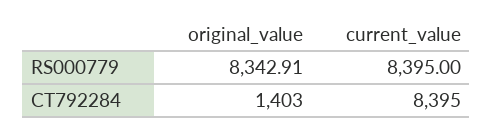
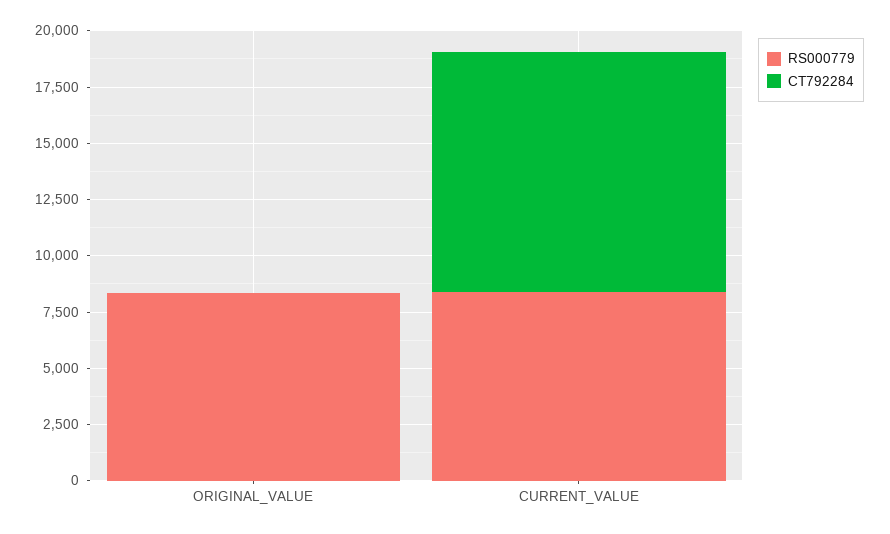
CT792284, original_value: 1403 -> 0
CT792284, current_value: 8395 -> 10500

